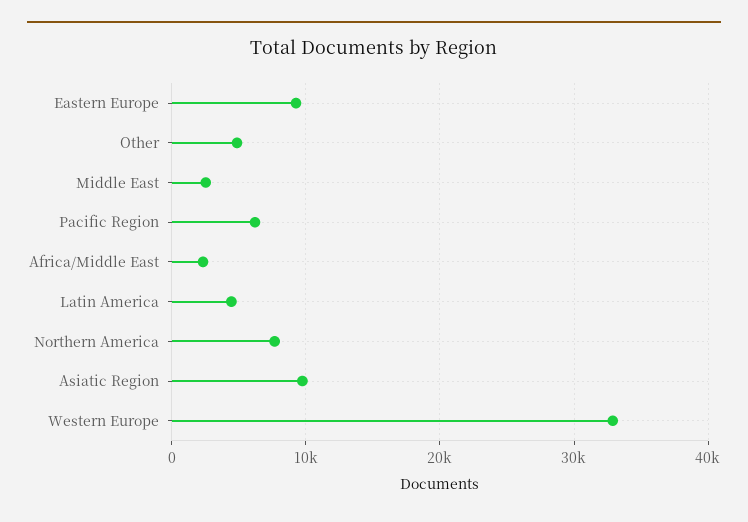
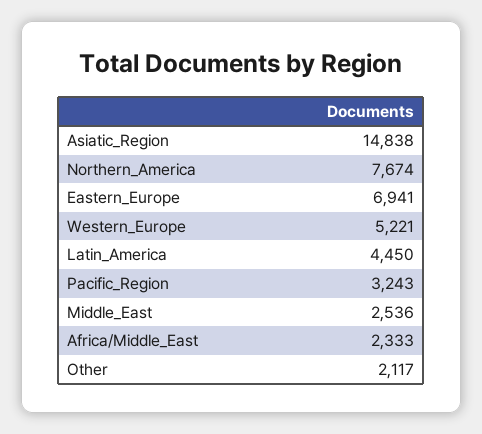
Eastern Europe: 9000 -> 6941
Other: 5000 -> 2117
Pacific Region: 6000 -> 3243
Asiatic Region: 10000 -> 14838
Western Europe: 33000 -> 5221

